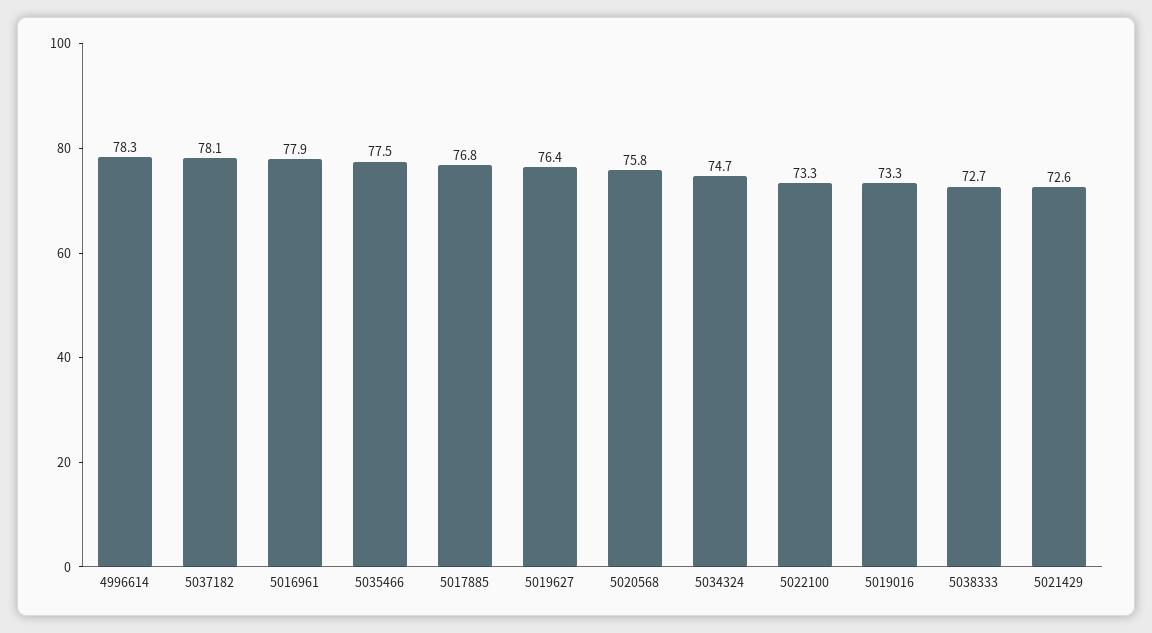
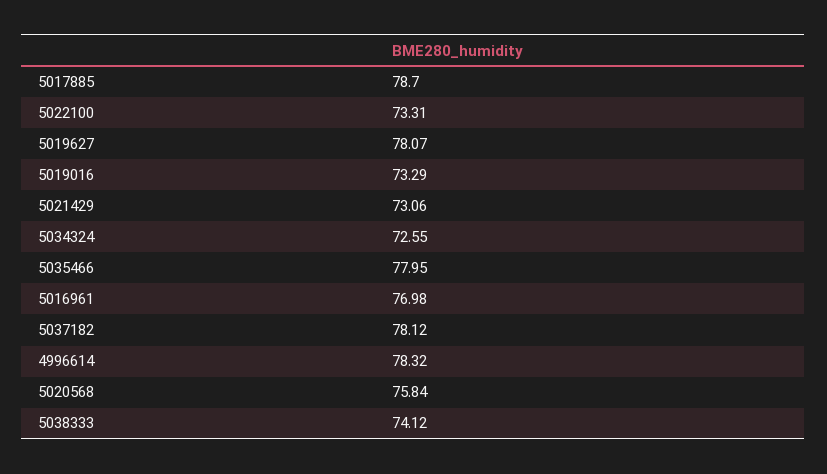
5016961: 77.9 -> 76.98
5035466: 77.5 -> 77.95
5017885: 76.8 -> 78.7
5019627: 76.4 -> 78.07
5034324: 74.7 -> 72.55
5038333: 72.7 -> 74.12
5021429: 72.6 -> 73.06

